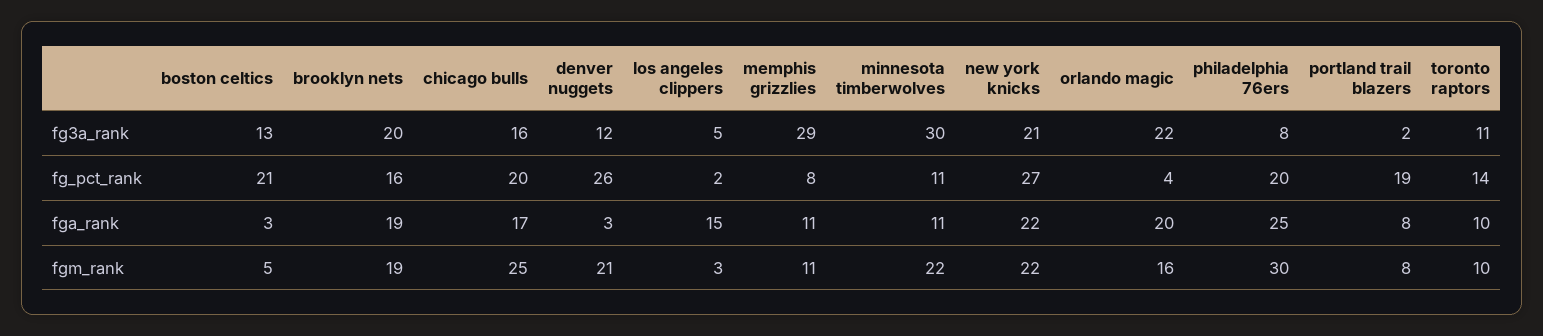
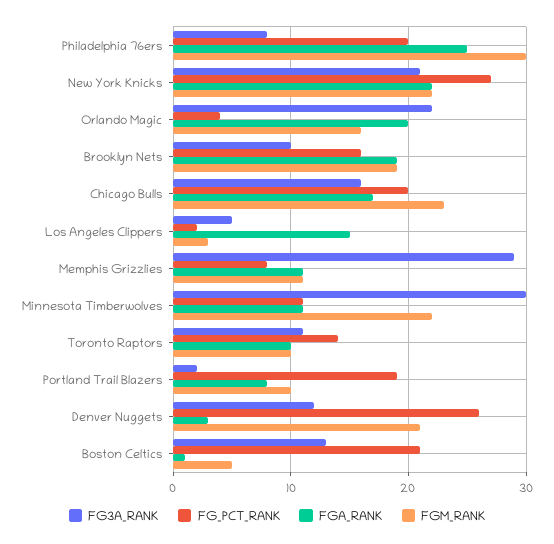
fg3a_rank, brooklyn nets: 20 -> 10
fga_rank, boston celtics: 3 -> 1
fgm_rank, chicago bulls: 25 -> 23
fgm_rank, portland trail blazers: 8 -> 10

